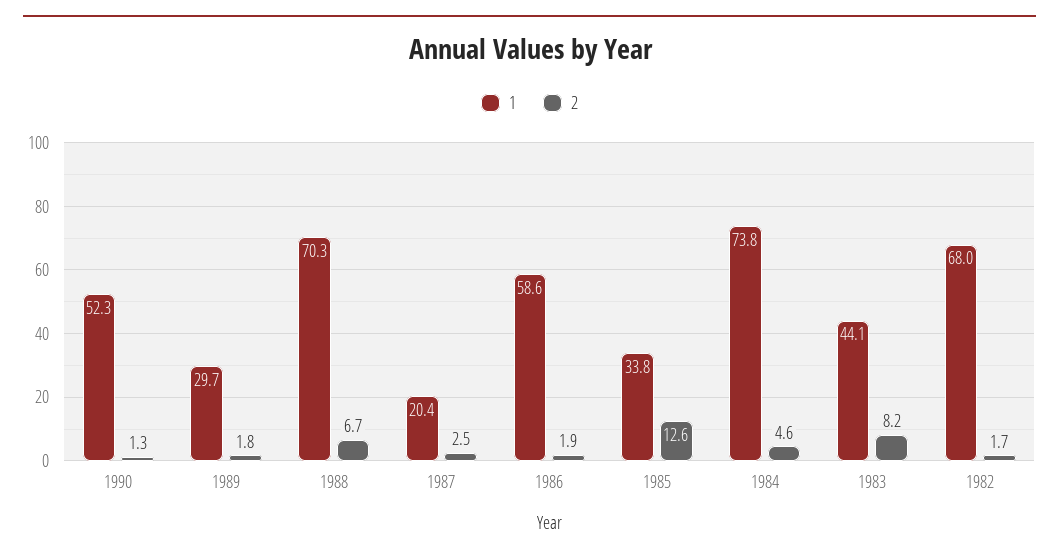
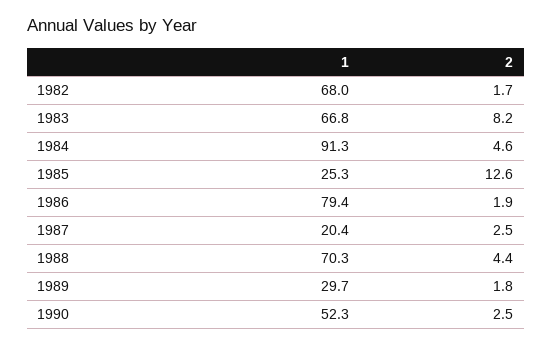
2, 1990: 1.3 -> 2.5
2, 1988: 6.7 -> 4.4
1, 1986: 58.6 -> 79.4
1, 1985: 33.8 -> 25.3
1, 1984: 73.8 -> 91.3
1, 1983: 44.1 -> 66.8

